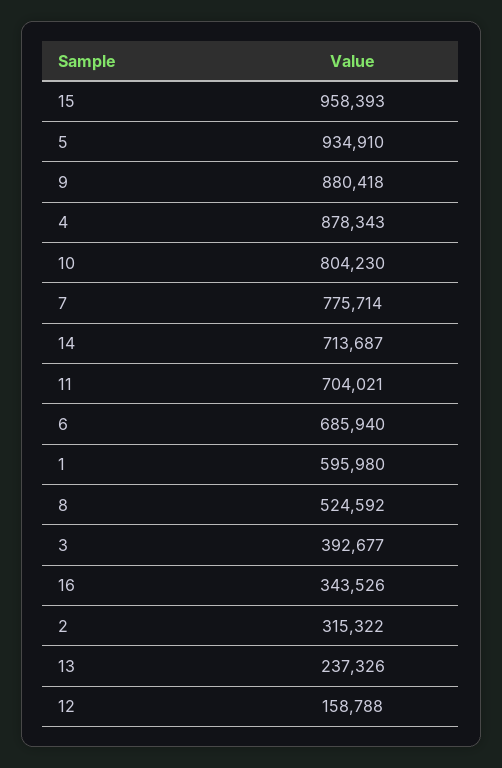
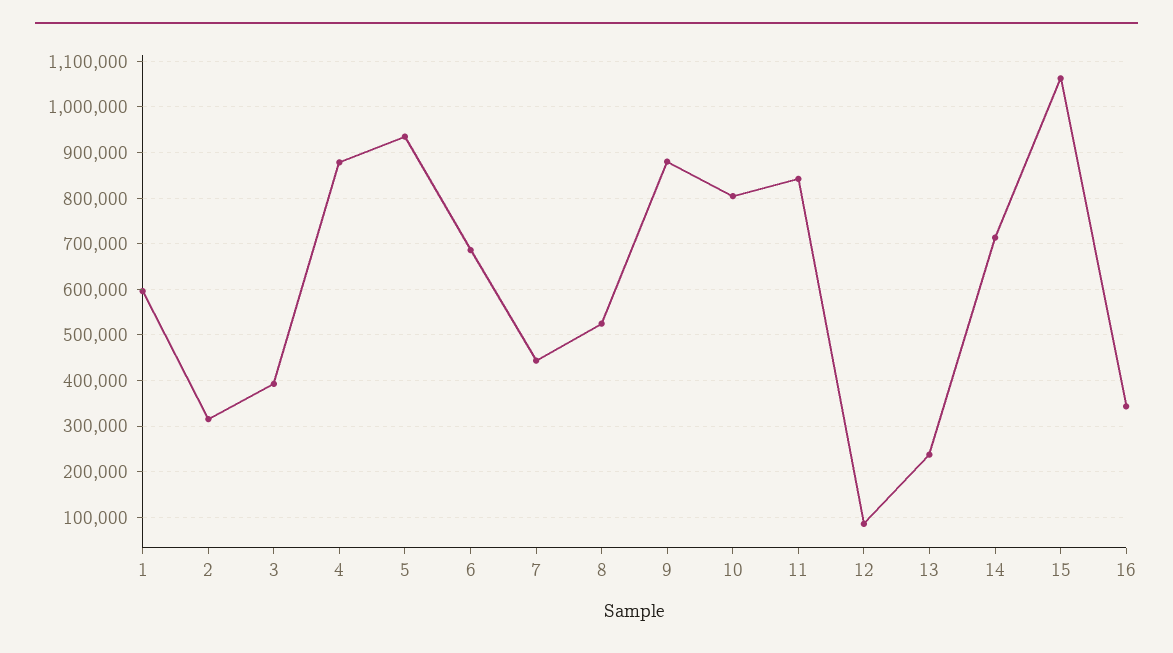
15: 958393 -> 1060000
7: 775714 -> 440000
11: 704021 -> 840000
12: 158788 -> 80000

